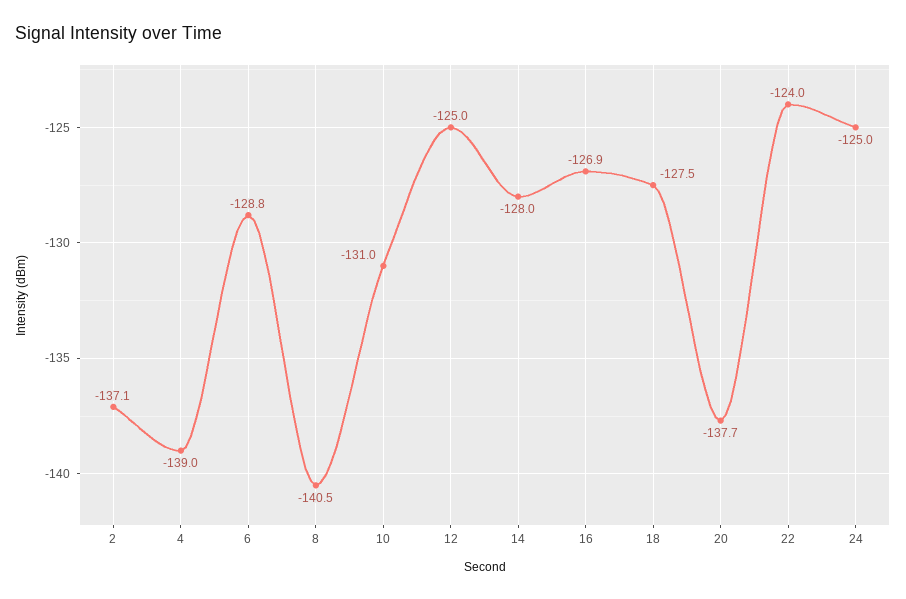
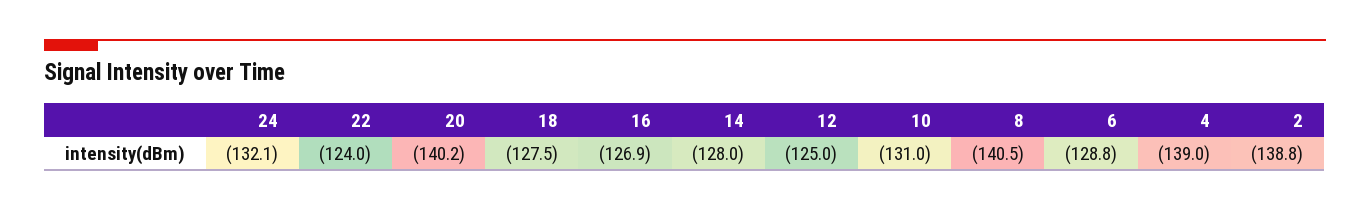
2: -137.1 -> -138.8
20: -137.7 -> -140.2
24: -125 -> -132.1

